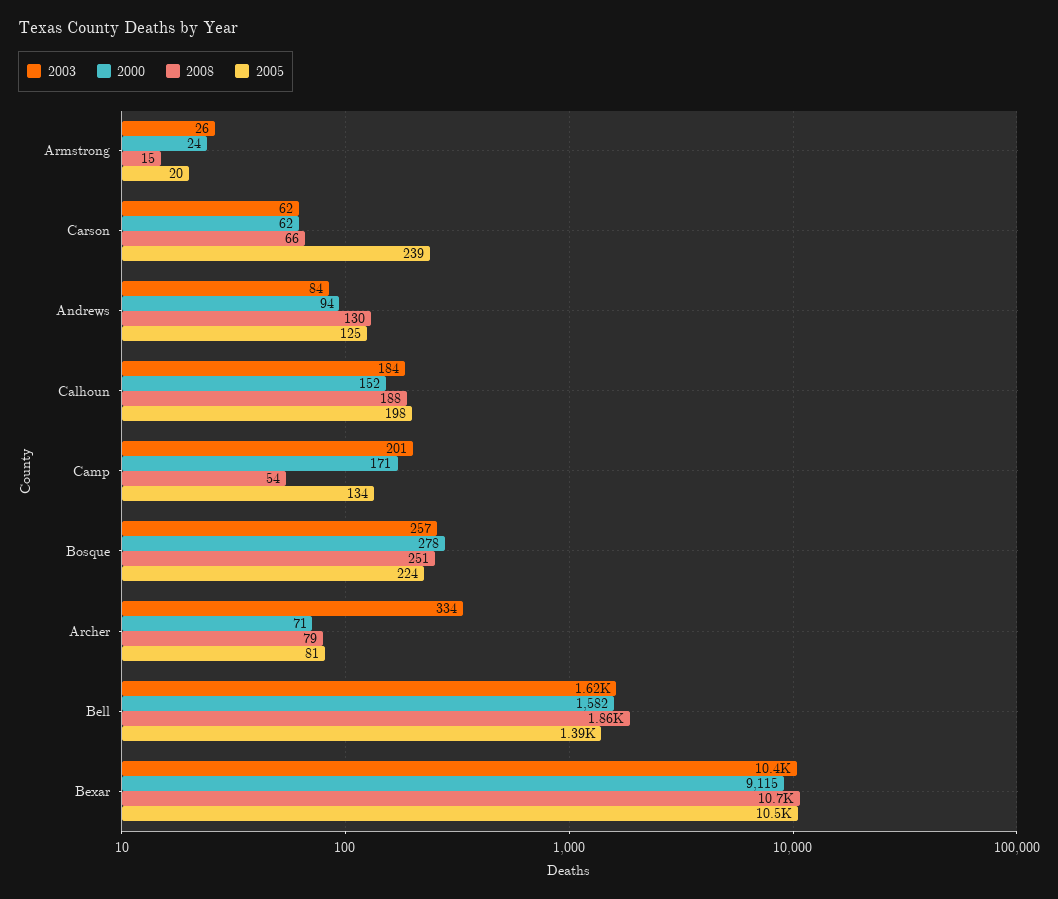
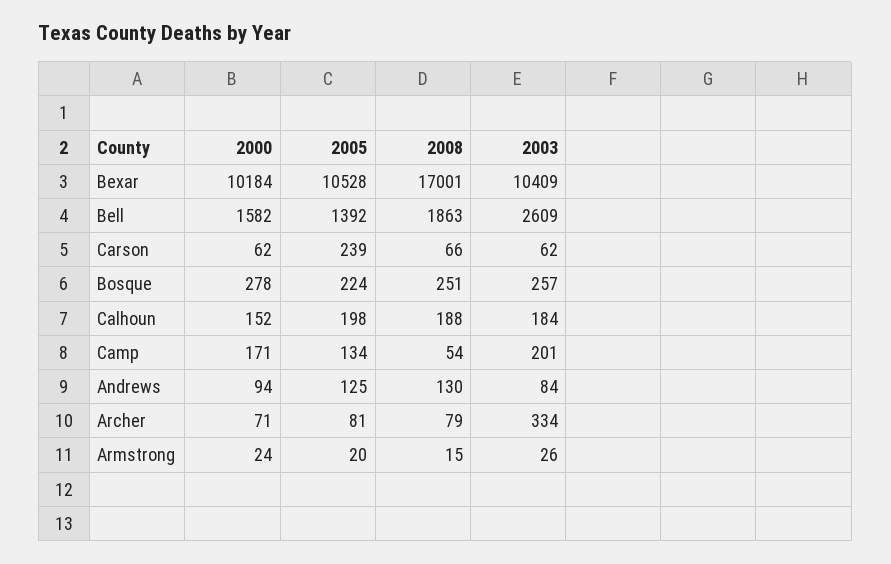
2003, Bell: 1620 -> 2609
2000, Bexar: 9115 -> 10184
2008, Bexar: 10700 -> 17001

